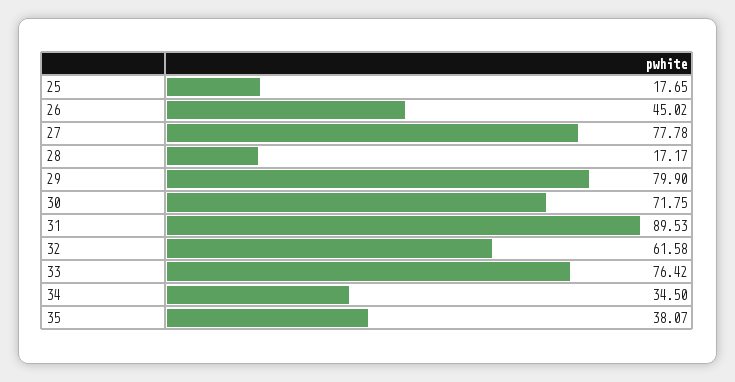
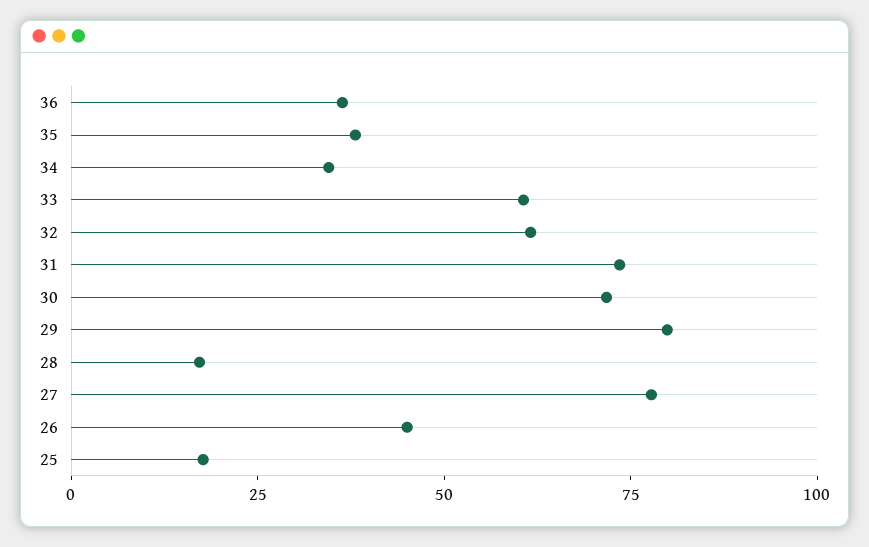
31: 89.53 -> 75
33: 76.42 -> 60
36: none -> 35

